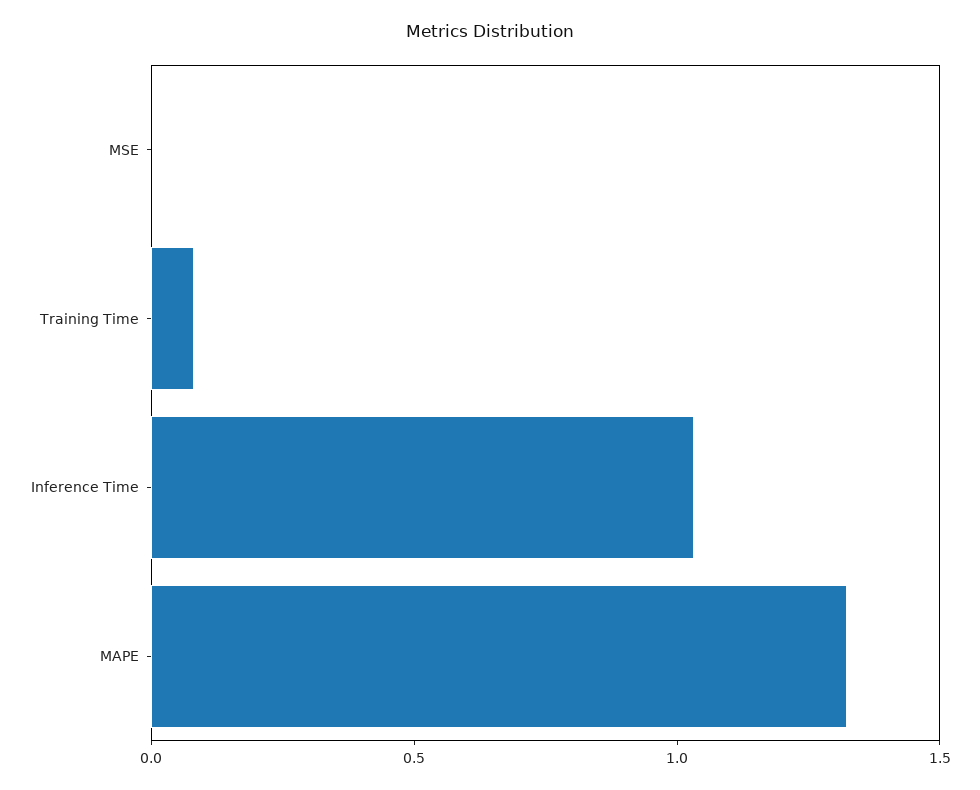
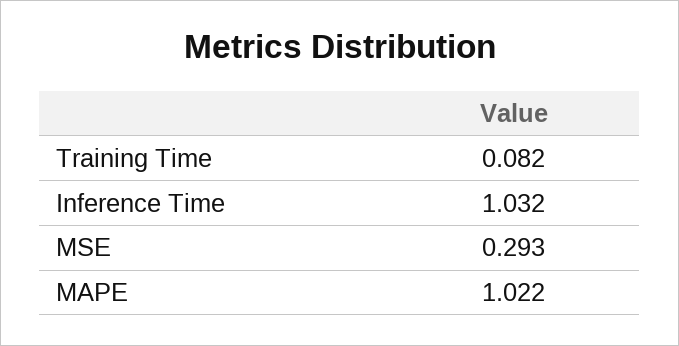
MSE: 0 -> 0.293
MAPE: 1.3 -> 1.022

